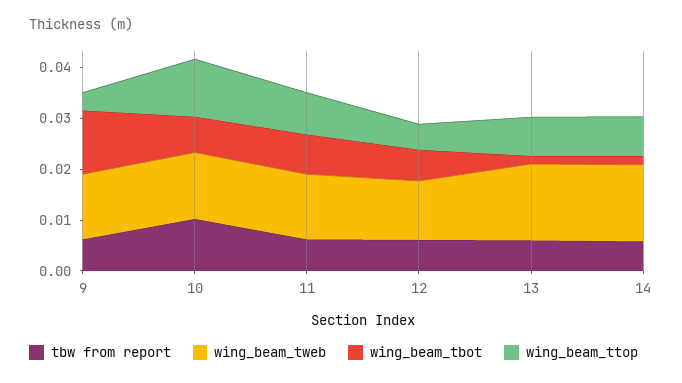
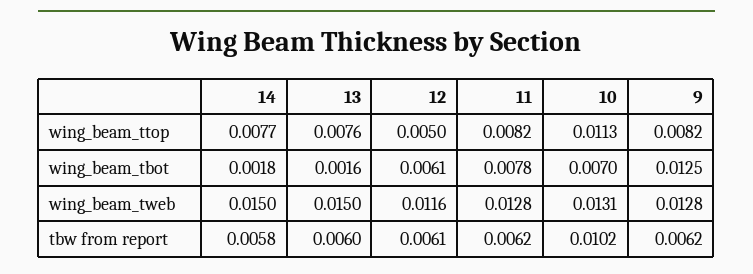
wing_beam_ttop, 9: 0.004 -> 0.0082

